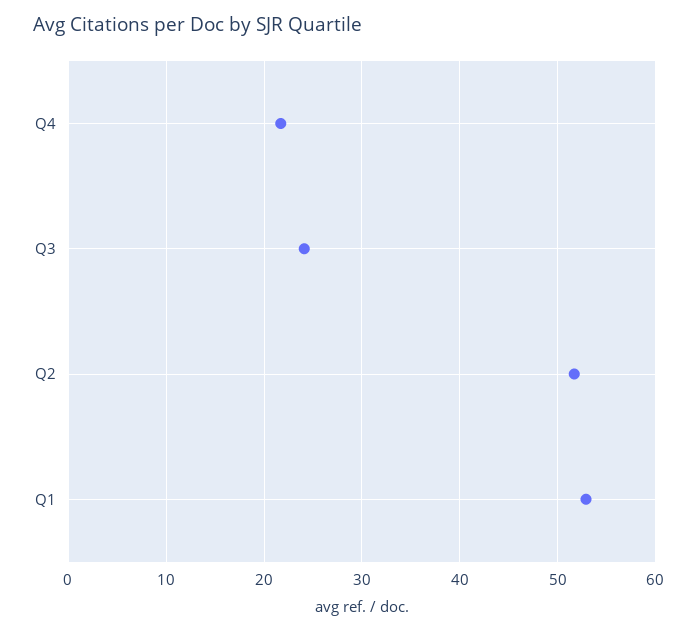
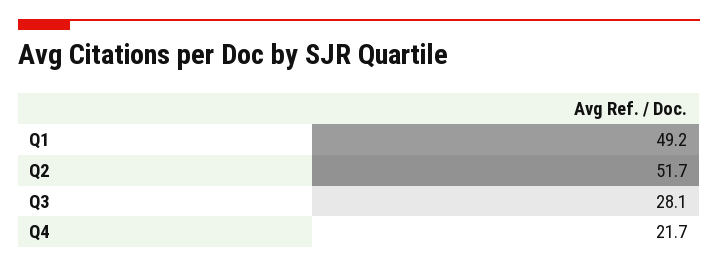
Q3: 24 -> 28.1
Q1: 53 -> 49.2

